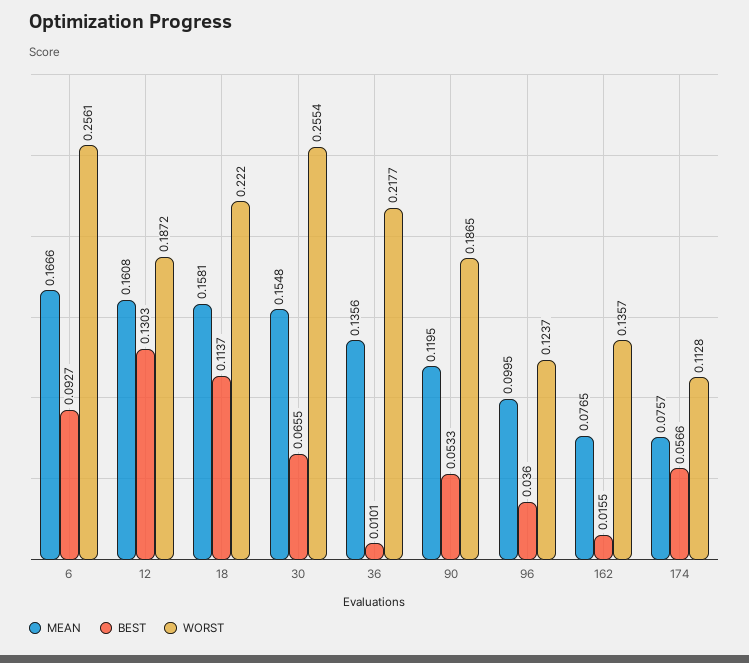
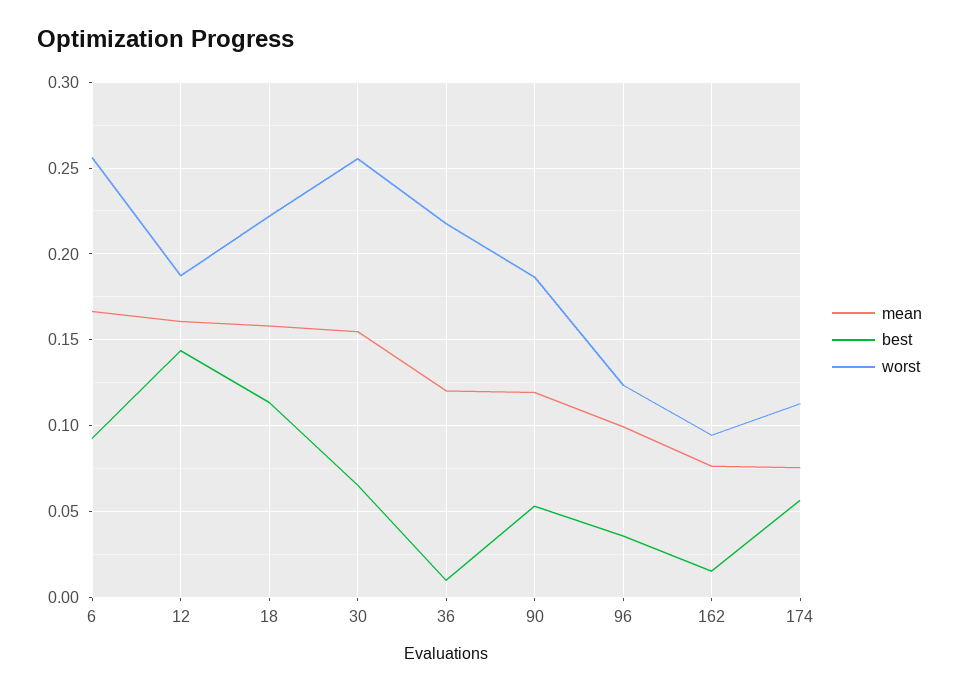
BEST, 12: 0.1303 -> 0.145
MEAN, 36: 0.1356 -> 0.12
WORST, 162: 0.1357 -> 0.095

